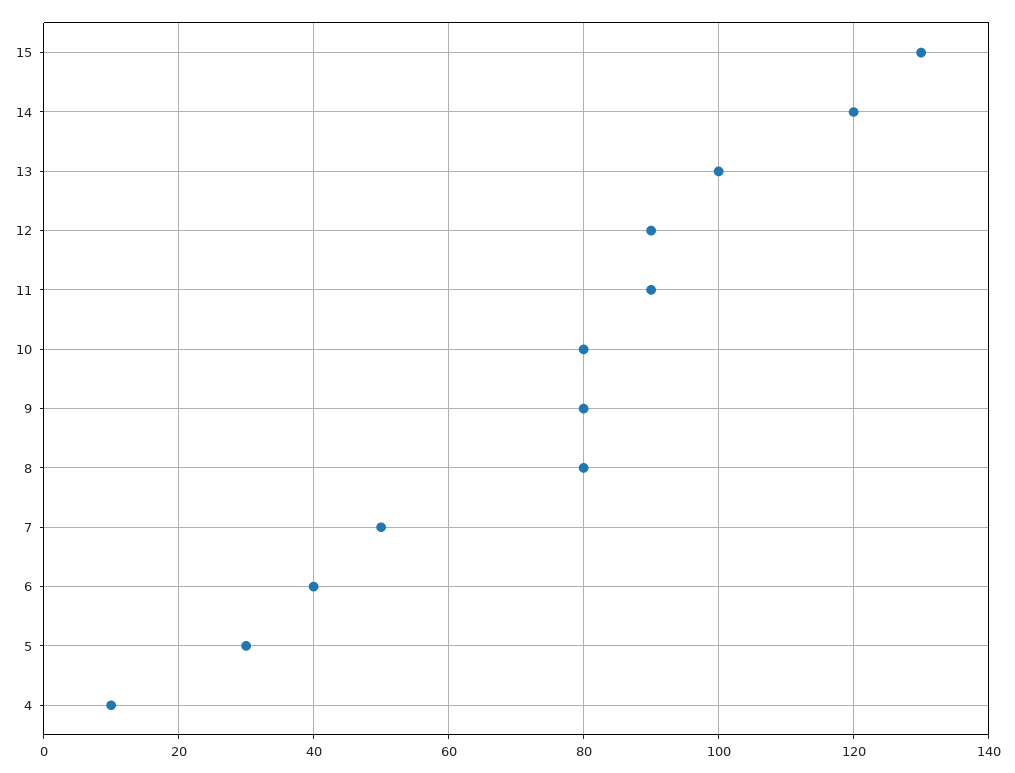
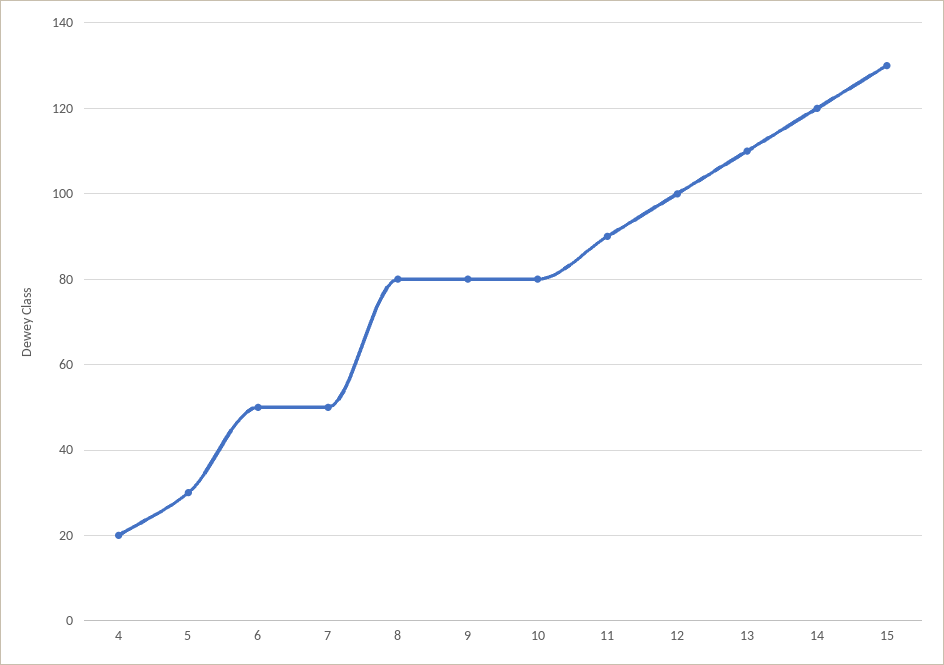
13: 100 -> 110
12: 90 -> 100
6: 40 -> 50
4: 10 -> 20

